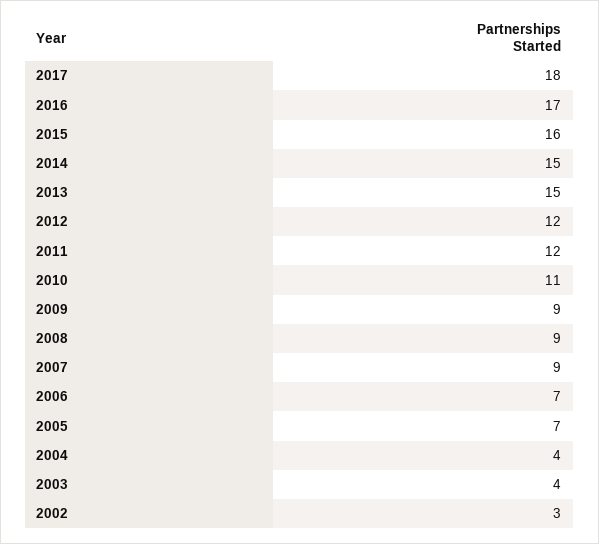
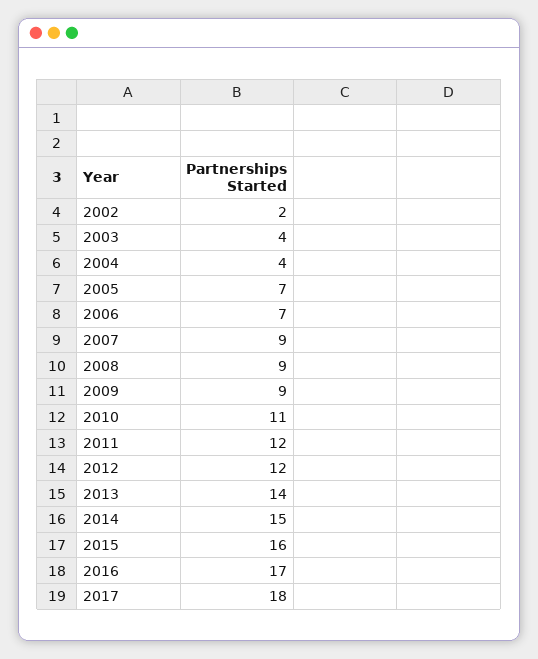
2013: 15 -> 14
2002: 3 -> 2

